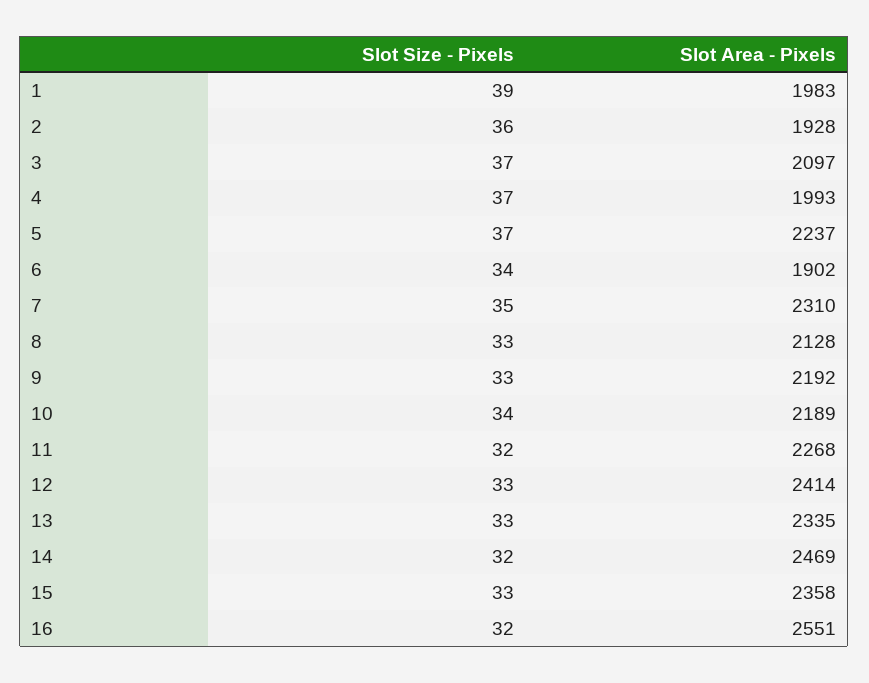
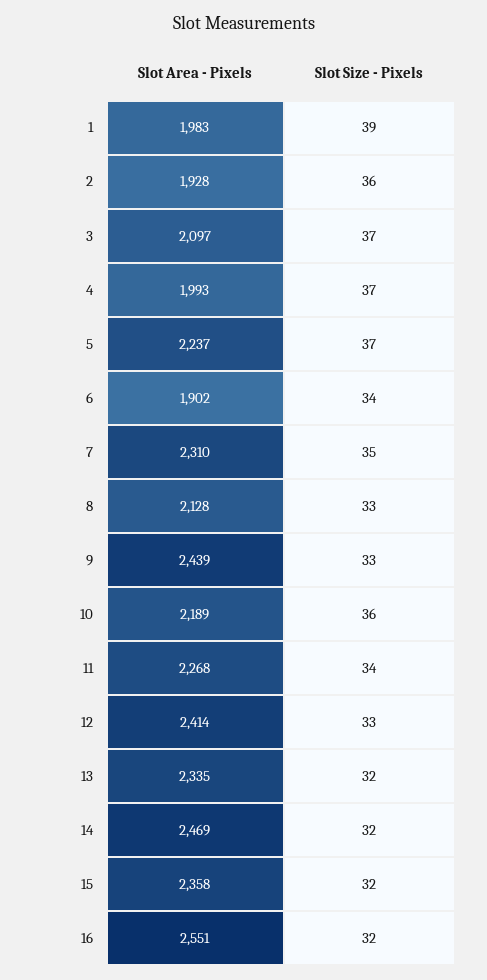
Slot Area - Pixels, 9: 2192 -> 2439
Slot Size - Pixels, 10: 34 -> 36
Slot Size - Pixels, 11: 32 -> 34
Slot Size - Pixels, 13: 33 -> 32
Slot Size - Pixels, 15: 33 -> 32

